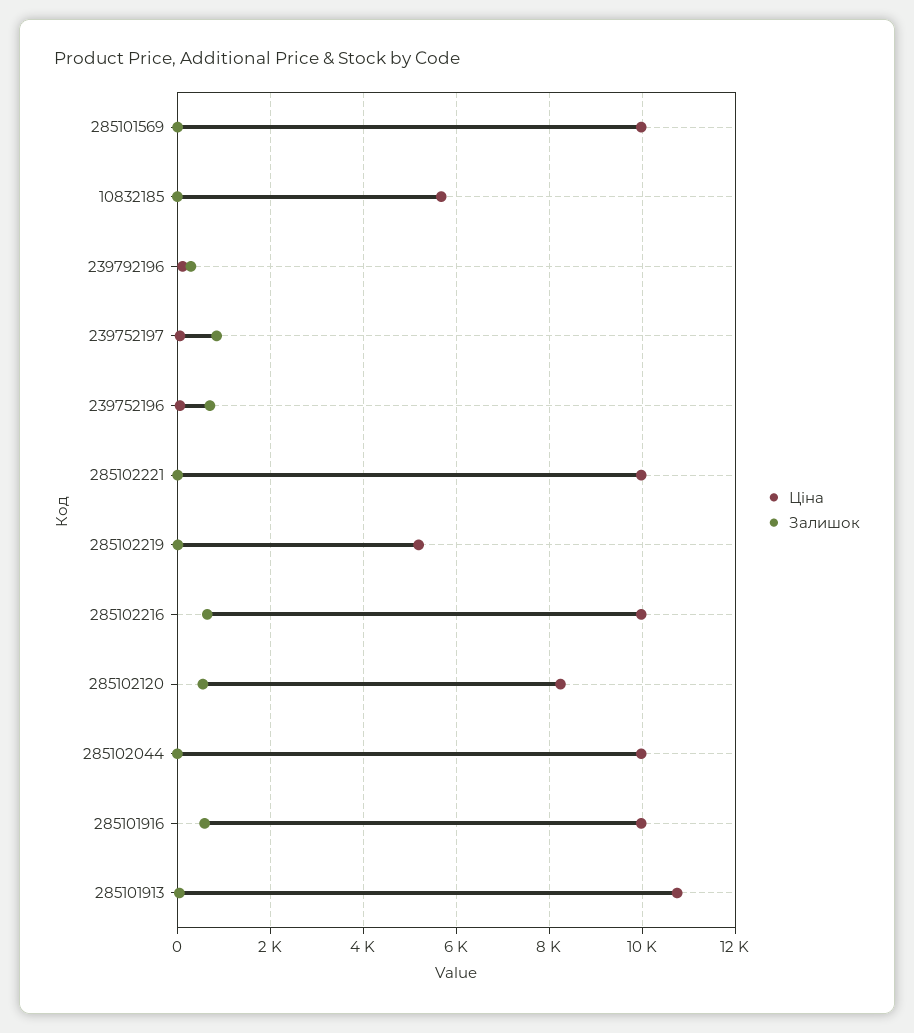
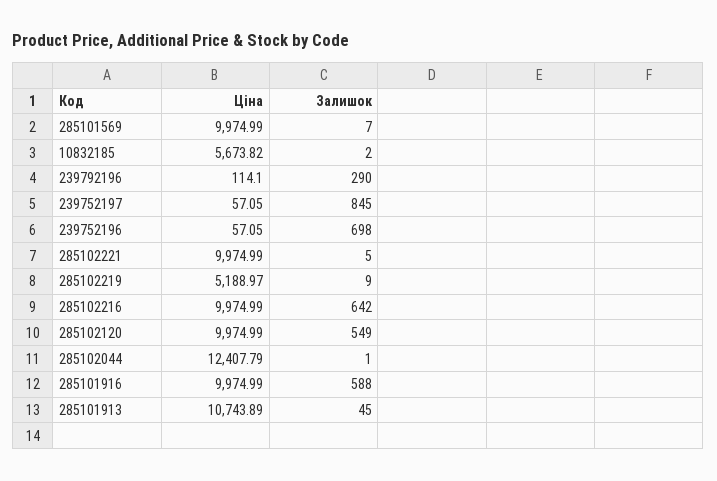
Ціна, 285102120: 8200 -> 9974.99
Ціна, 285102044: 10000 -> 12407.79

